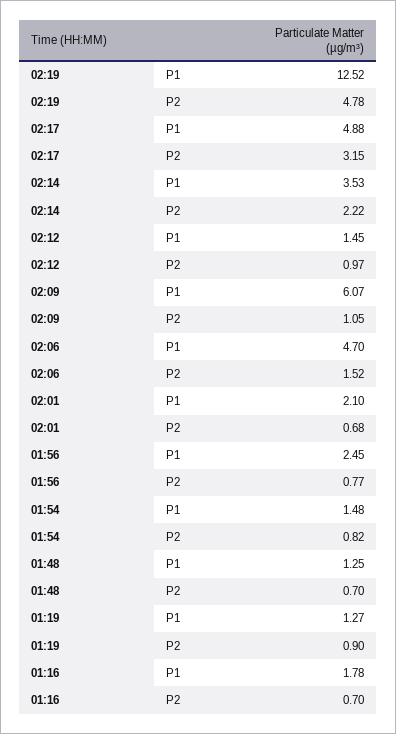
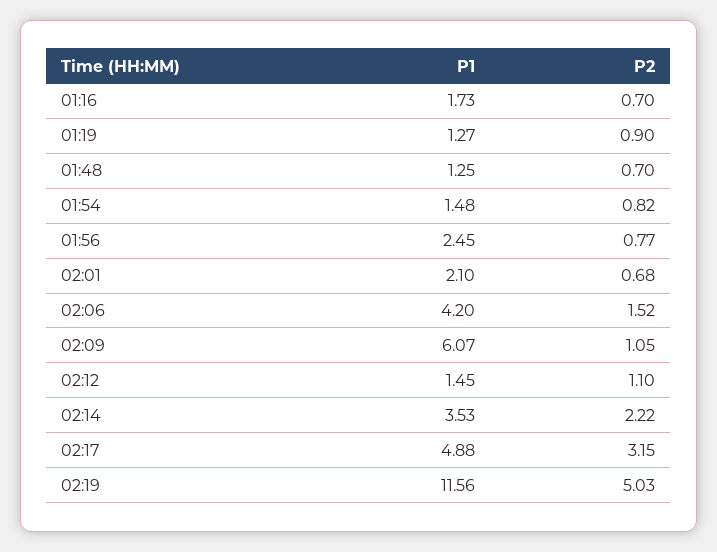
02:19, P1: 12.52 -> 11.56
02:19, P2: 4.78 -> 5.03
02:12, P2: 0.97 -> 1.1
02:06, P1: 4.7 -> 4.2
01:16, P1: 1.78 -> 1.73

